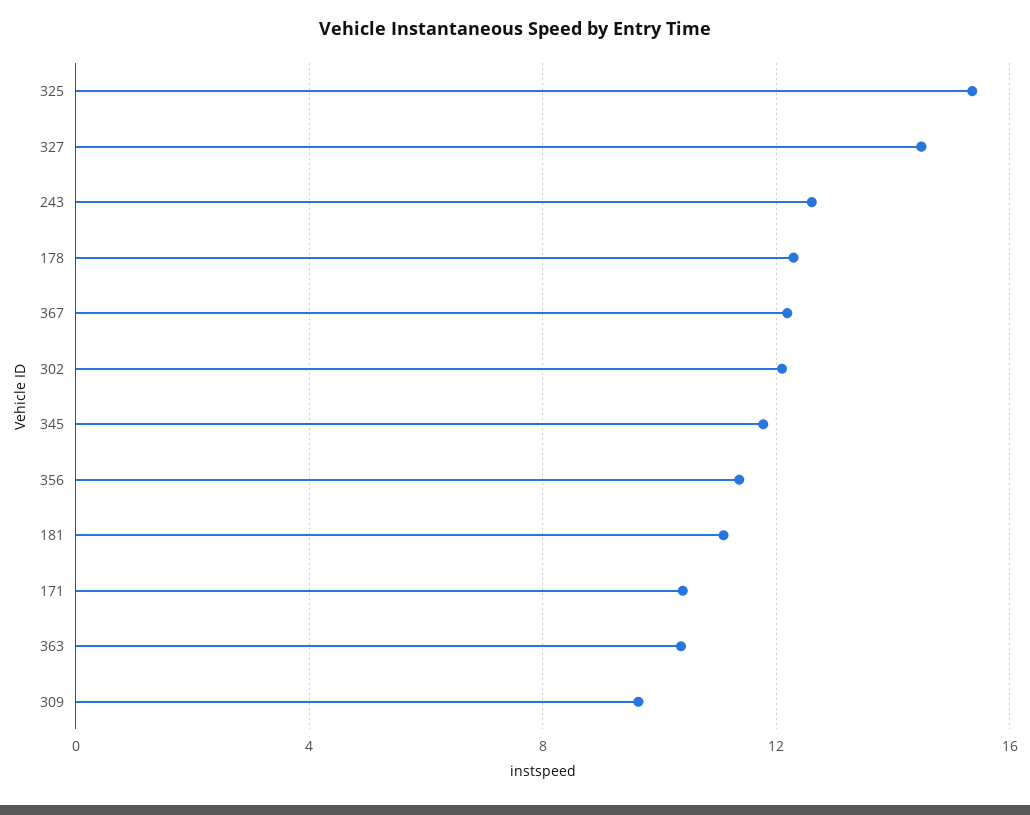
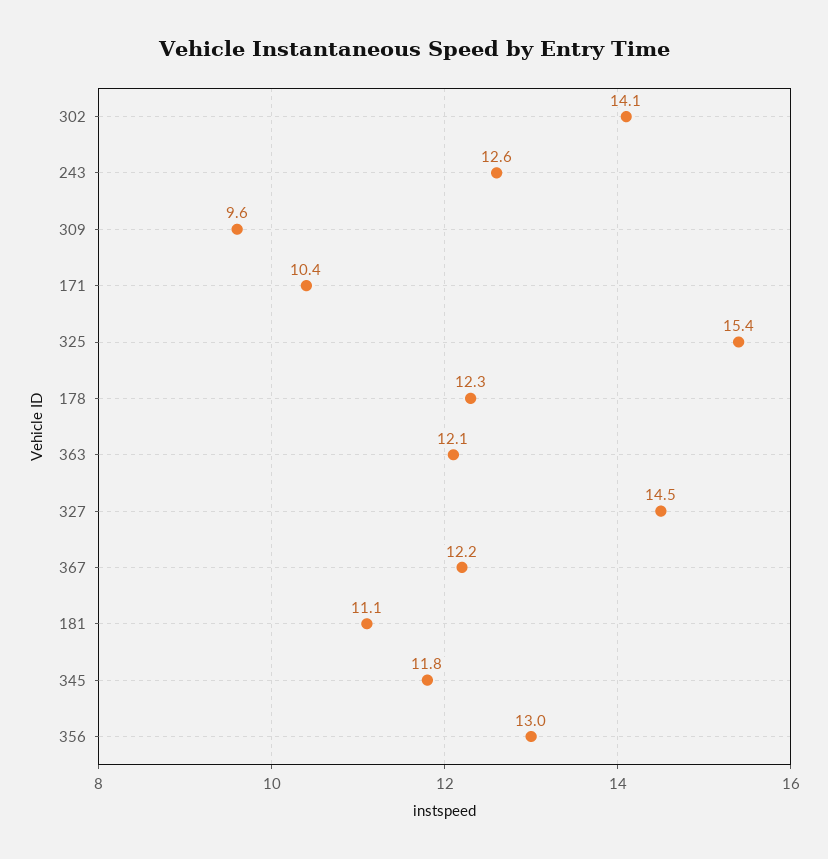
302: 12 -> 14.1
356: 11.5 -> 13
363: 10.5 -> 12.1

